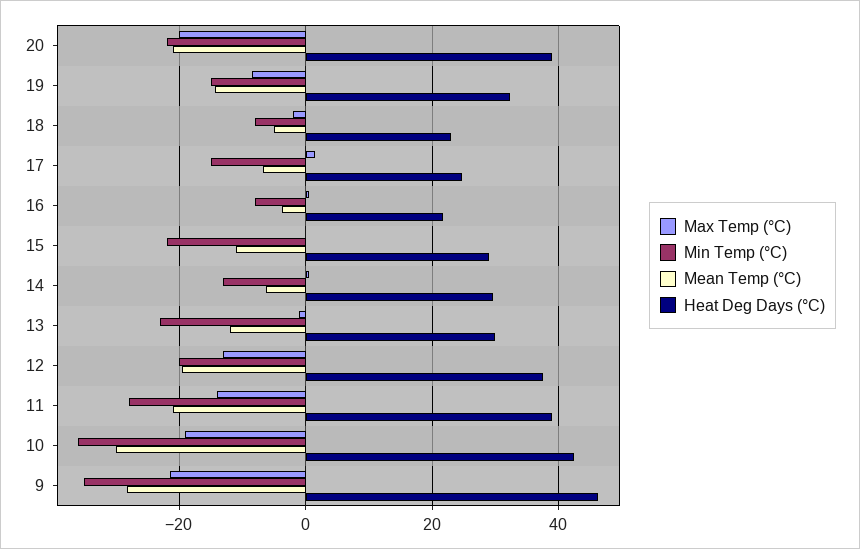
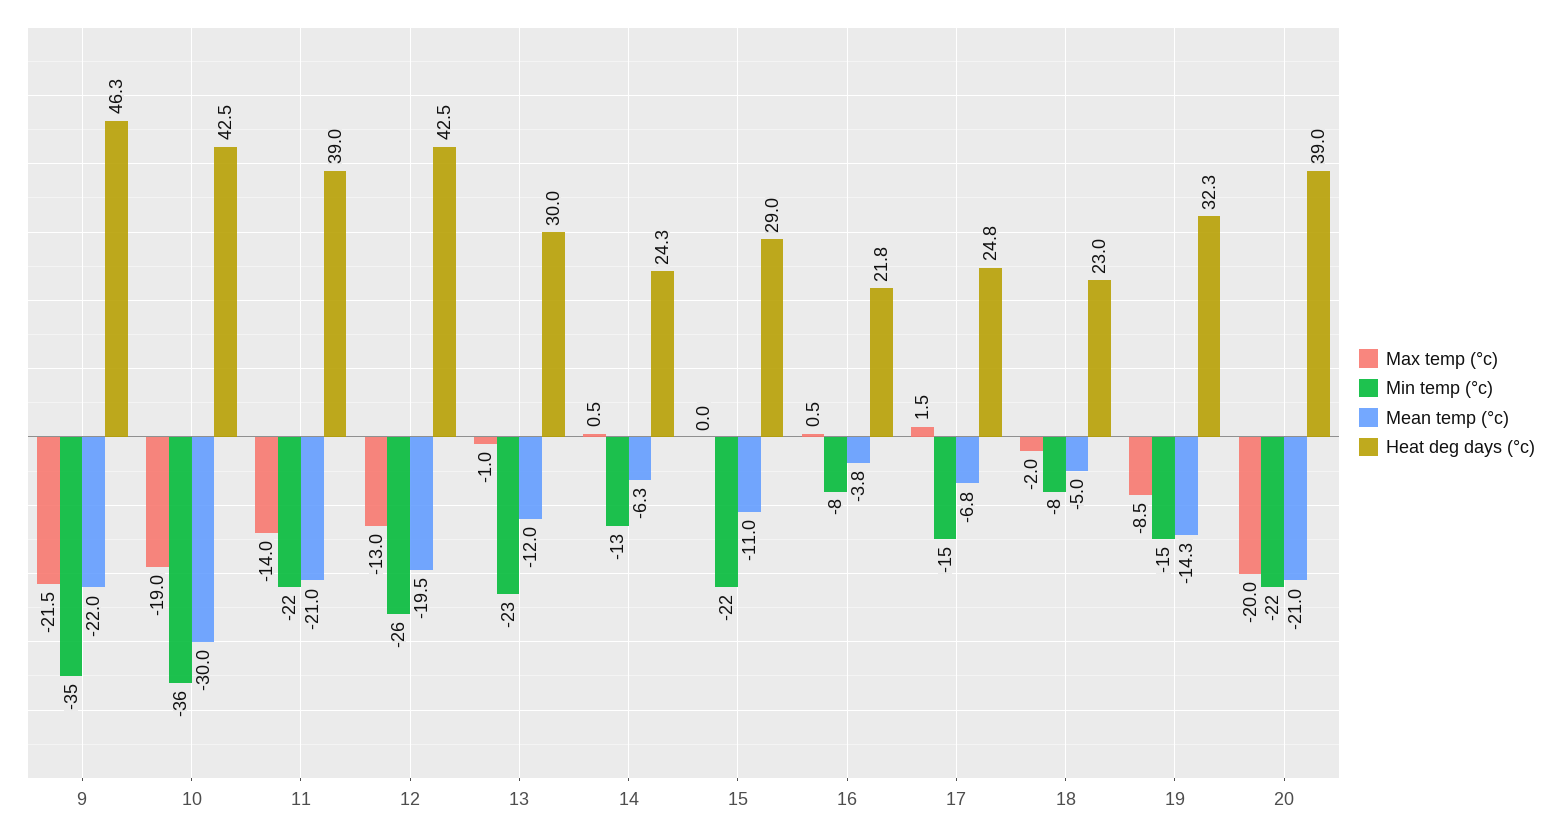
Heat Deg Days (°C), 14: 30 -> 24.3
Min Temp (°C), 12: -20 -> -26
Heat Deg Days (°C), 12: 38 -> 42.5
Min Temp (°C), 11: -28 -> -22
Mean Temp (°C), 9: -28 -> -22

